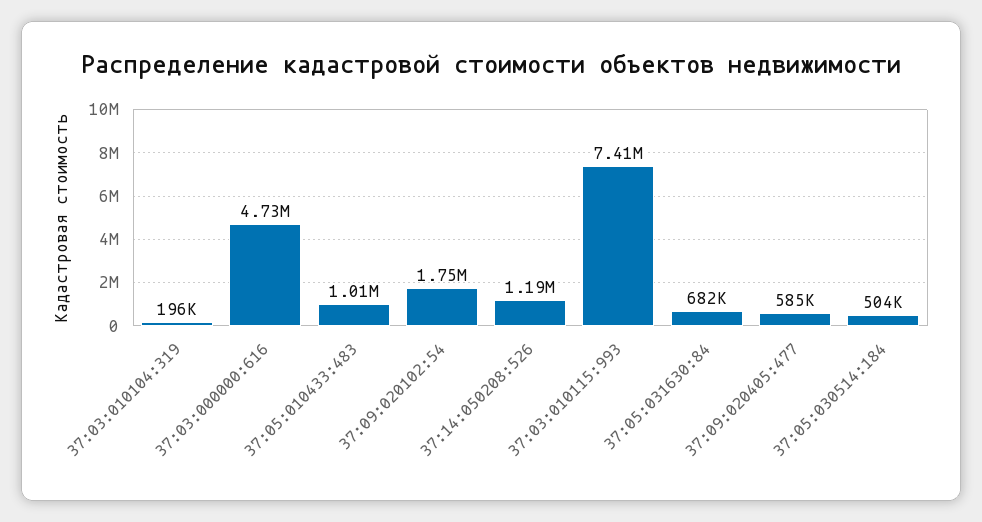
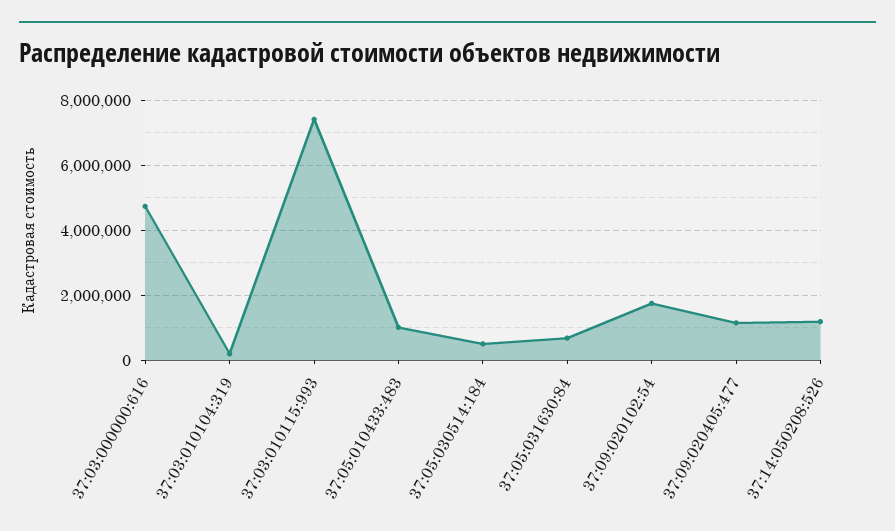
37:09:020405:477: 585000 -> 1200000

